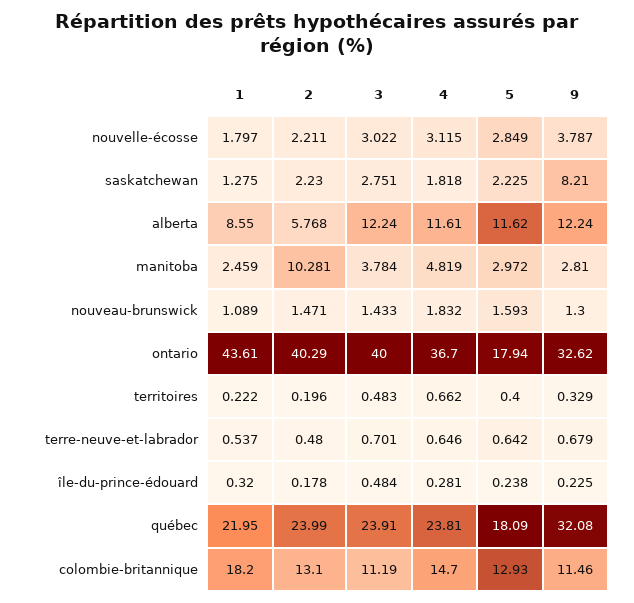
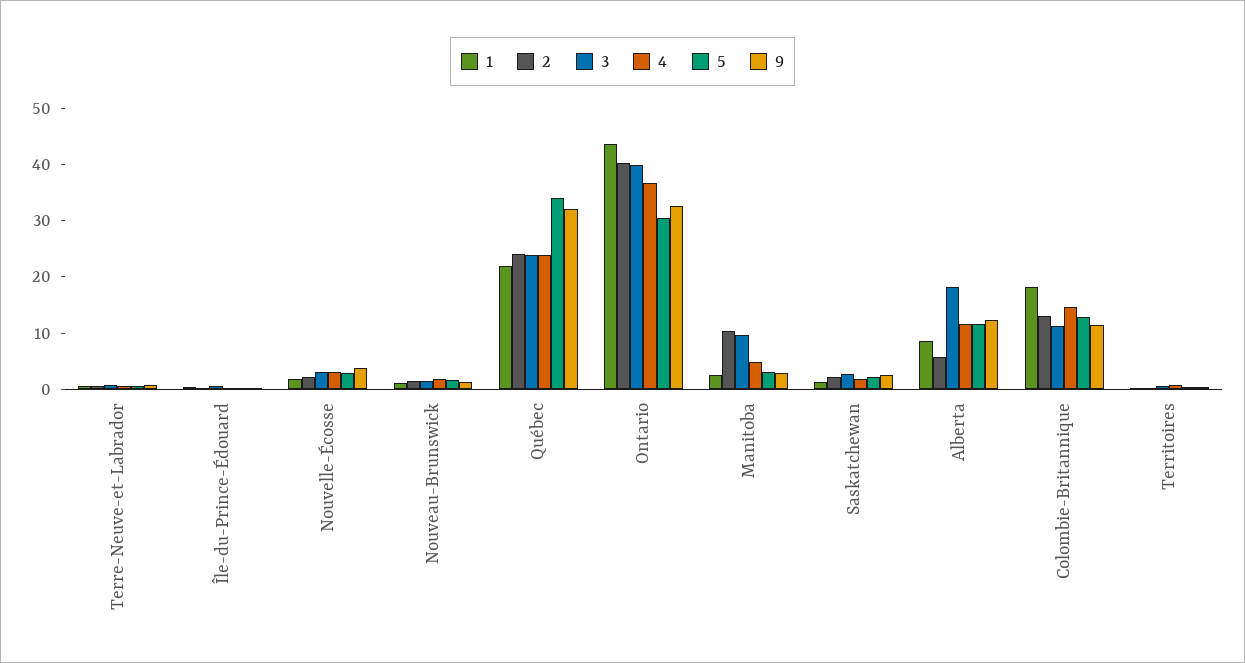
9, saskatchewan: 8.21 -> 2
3, alberta: 12.24 -> 18
3, manitoba: 3.784 -> 10
5, ontario: 17.94 -> 30
5, québec: 18.09 -> 34

